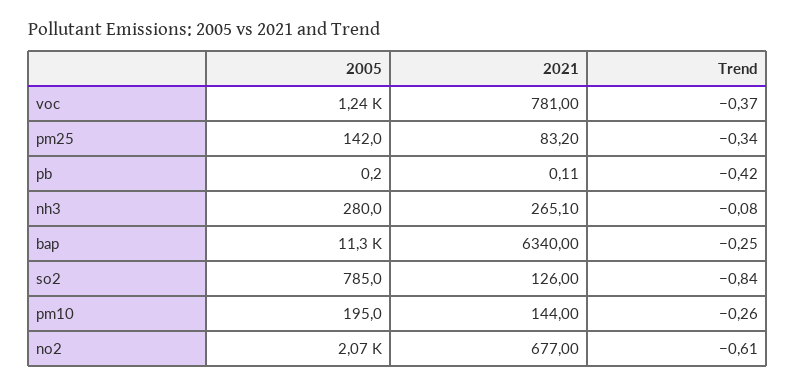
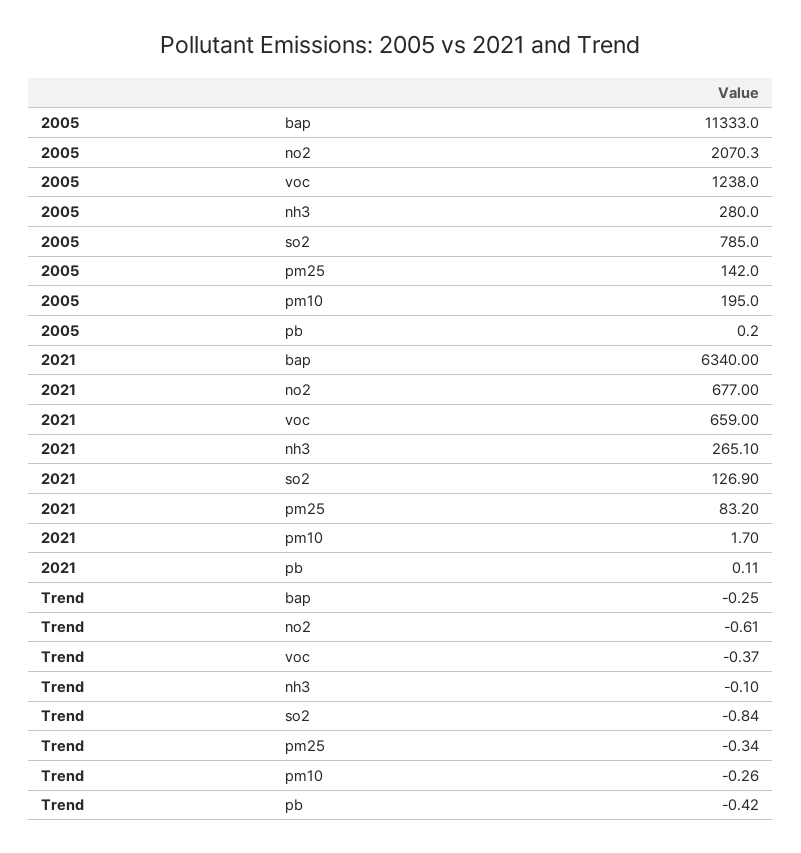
2021, voc: 781 -> 659
Trend, nh3: -0.08 -> -0.1
2021, so2: 126 -> 126.9
2021, pm10: 144 -> 1.7

